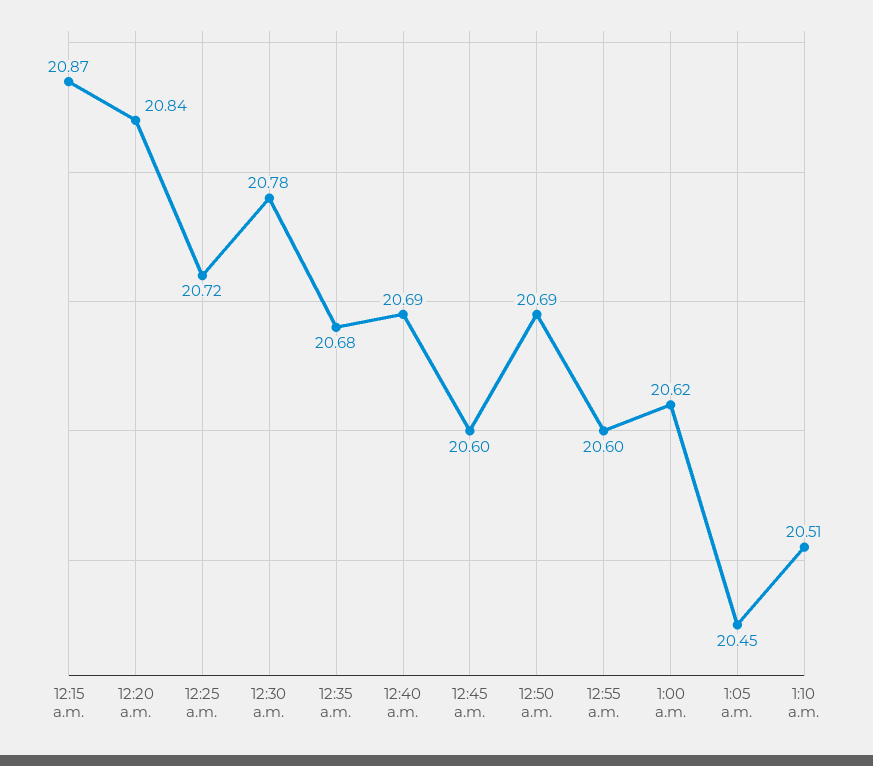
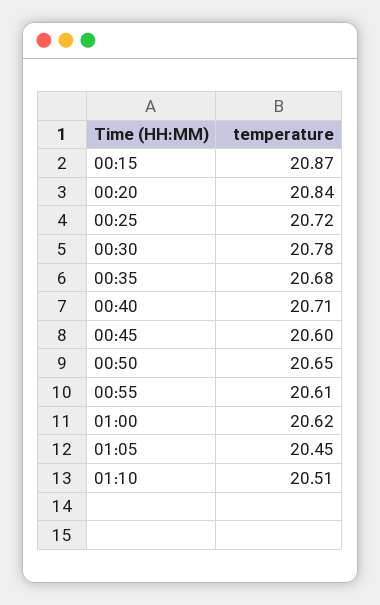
12:40 a.m.: 20.69 -> 20.71
12:50 a.m.: 20.69 -> 20.65
12:55 a.m.: 20.6 -> 20.61

